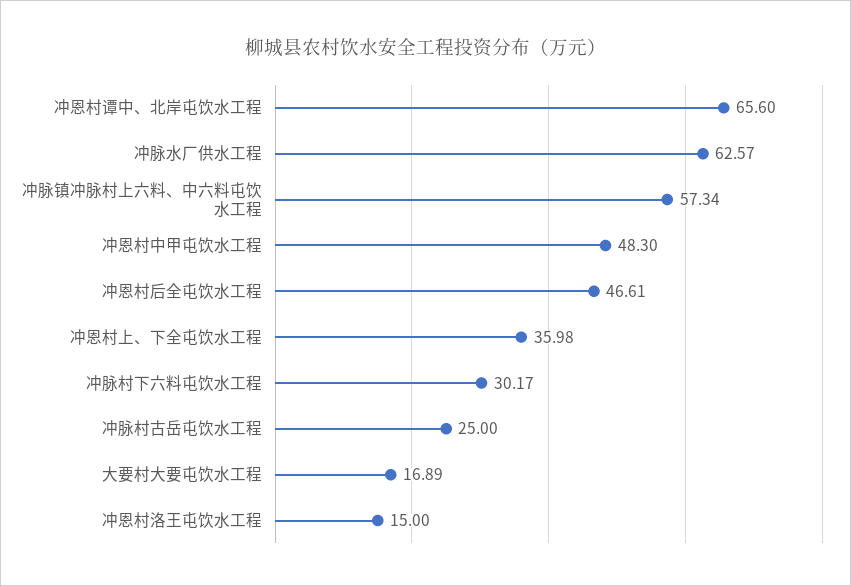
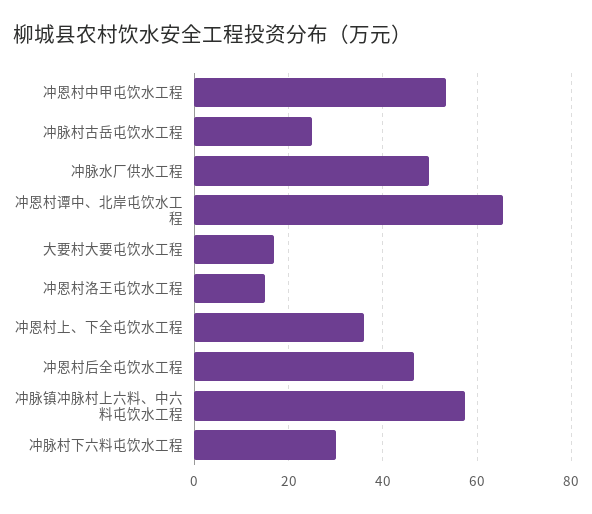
冲脉水厂供水工程: 62.57 -> 50
冲恩村中甲屯饮水工程: 48.3 -> 54

